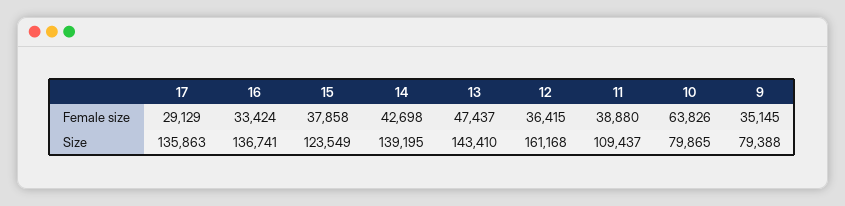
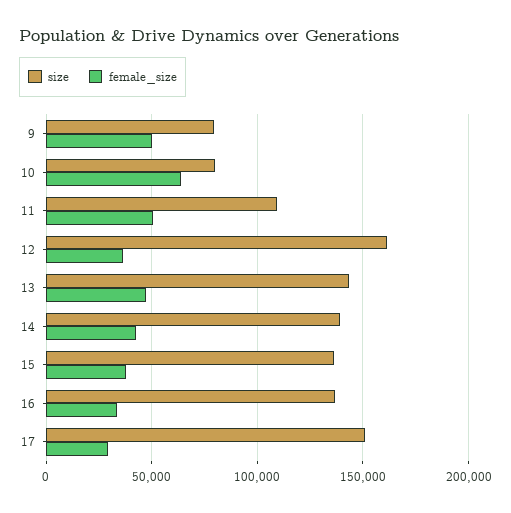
Female size, 11: 38880 -> 50000
Female size, 9: 35145 -> 50000
Size, 17: 135863 -> 150000
Size, 15: 123549 -> 135000

